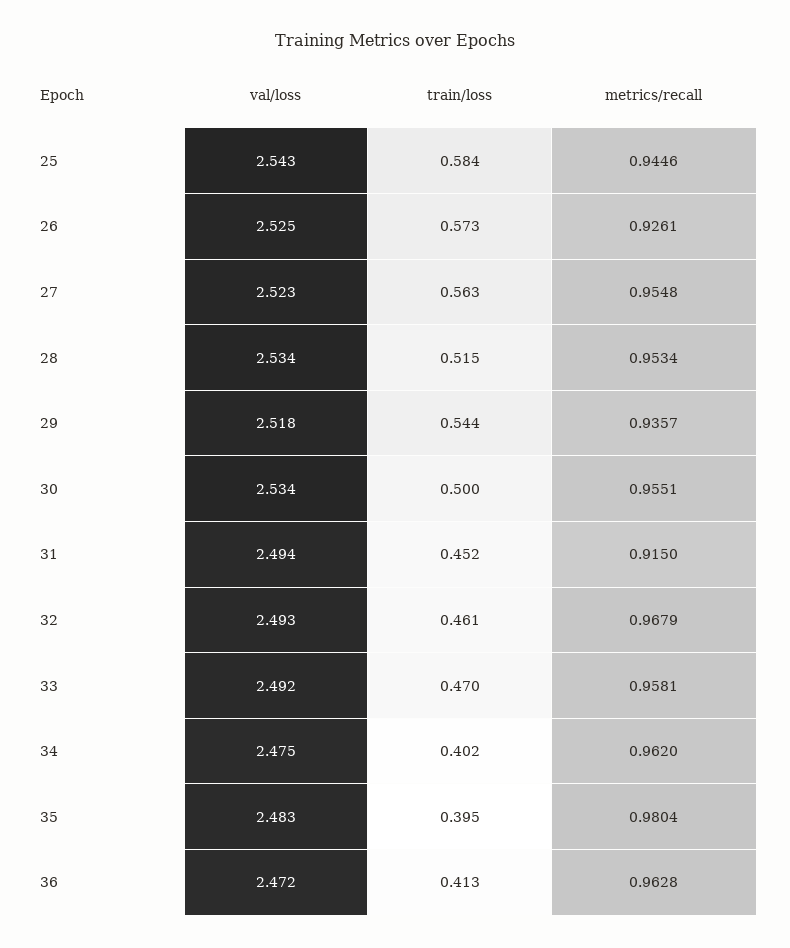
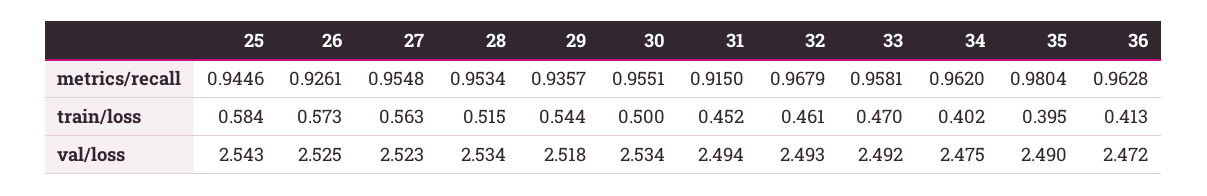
val/loss, 35: 2.483 -> 2.49

